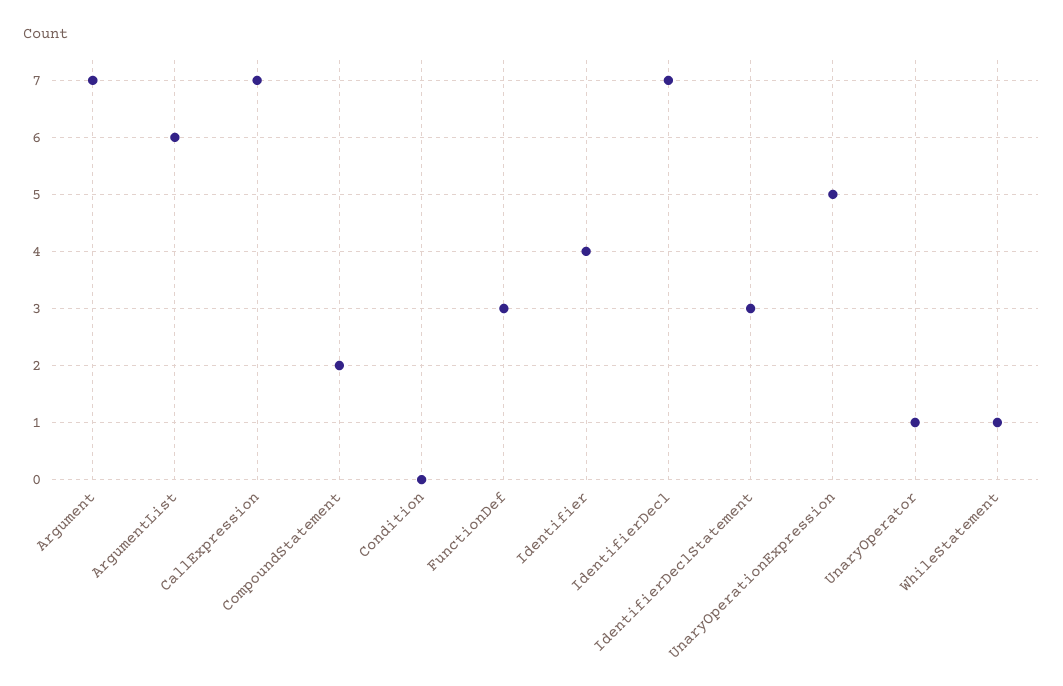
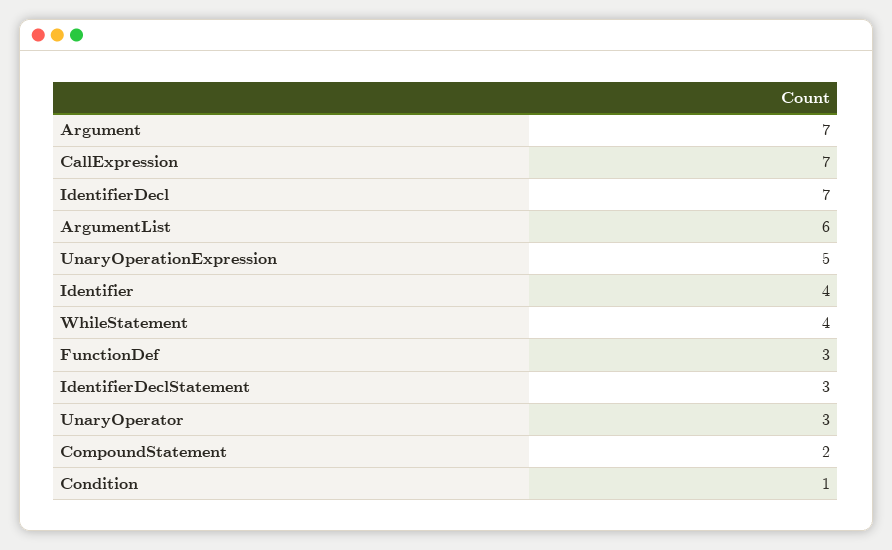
Condition: 0 -> 1
UnaryOperator: 1 -> 3
WhileStatement: 1 -> 4

